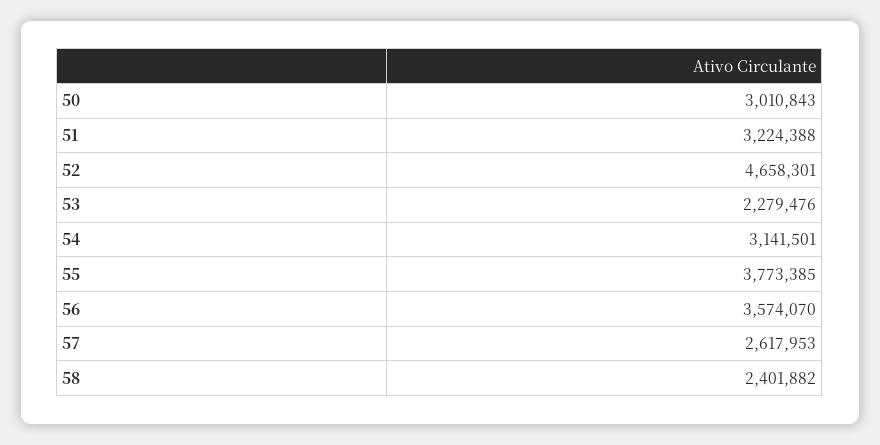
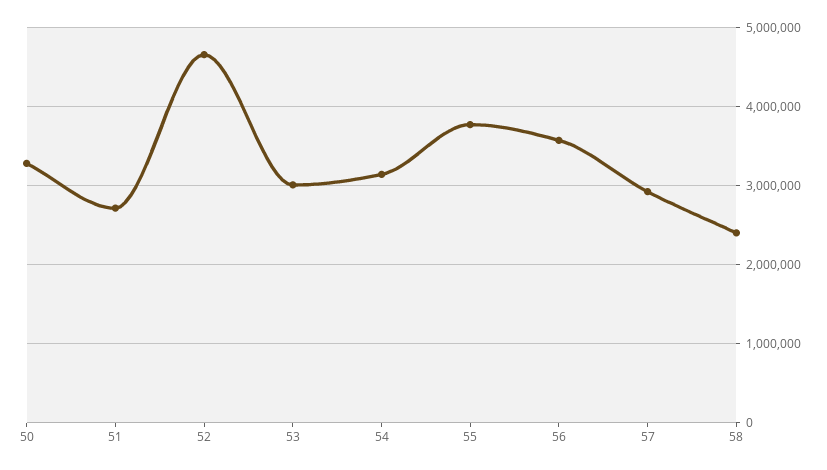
50: 3010843 -> 3300000
51: 3224388 -> 2700000
53: 2279476 -> 3000000
57: 2617953 -> 2900000

